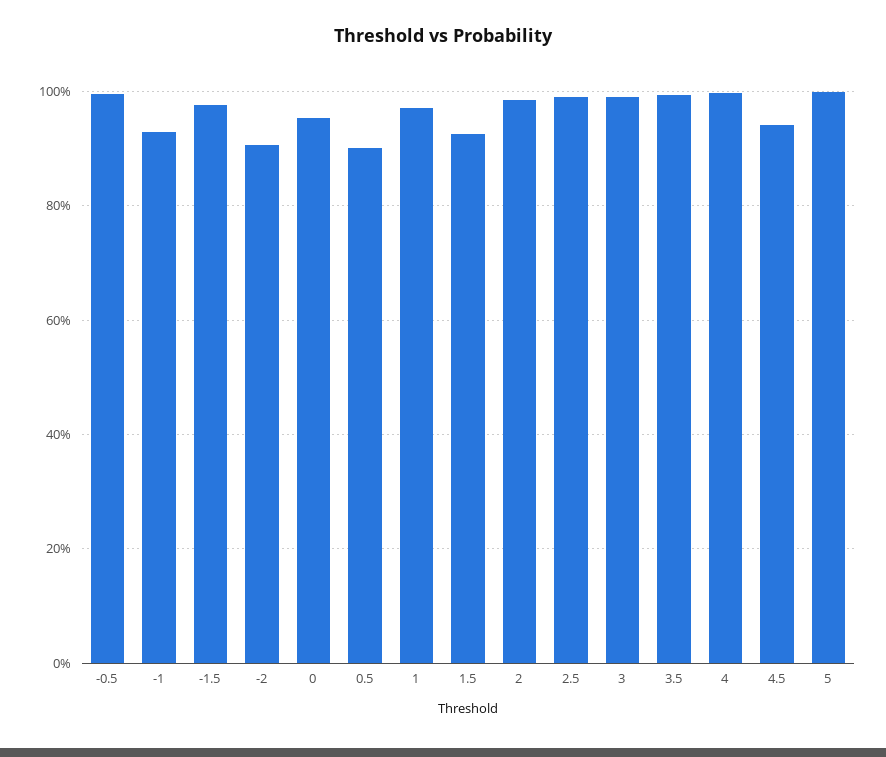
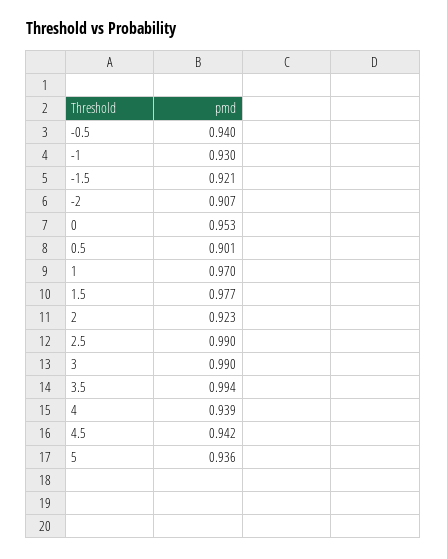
-0.5: 1 -> 0.94
-1.5: 0.98 -> 0.921
1.5: 0.92 -> 0.977
2: 0.98 -> 0.923
4: 1 -> 0.939
5: 1 -> 0.936

